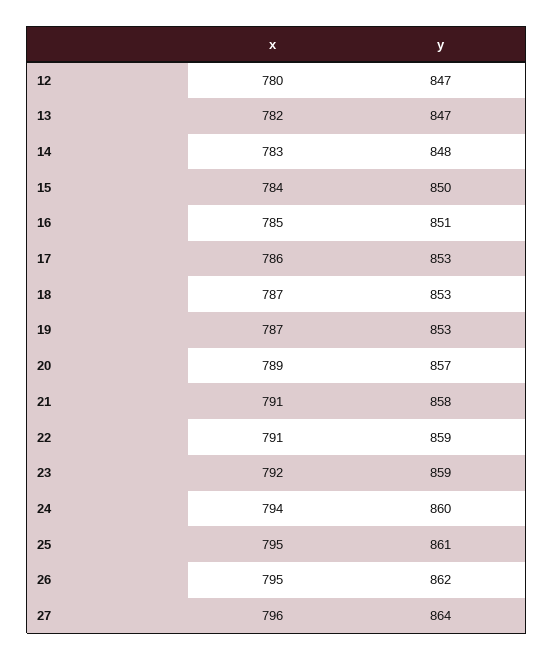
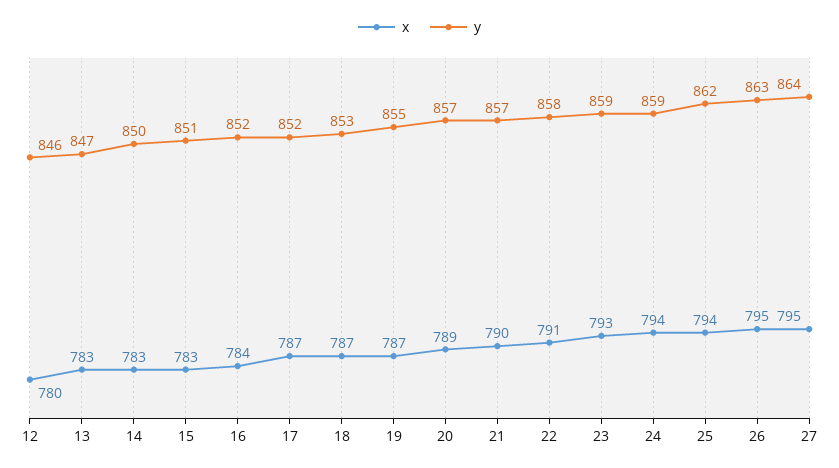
y, 12: 847 -> 846
x, 13: 782 -> 783
y, 14: 848 -> 850
x, 15: 784 -> 783
y, 15: 850 -> 851
x, 16: 785 -> 784
y, 16: 851 -> 852
x, 17: 786 -> 787
y, 17: 853 -> 852
y, 19: 853 -> 855
x, 21: 791 -> 790
y, 21: 858 -> 857
y, 22: 859 -> 858
x, 23: 792 -> 793
y, 24: 860 -> 859
x, 25: 795 -> 794
y, 25: 861 -> 862
y, 26: 862 -> 863
x, 27: 796 -> 795

